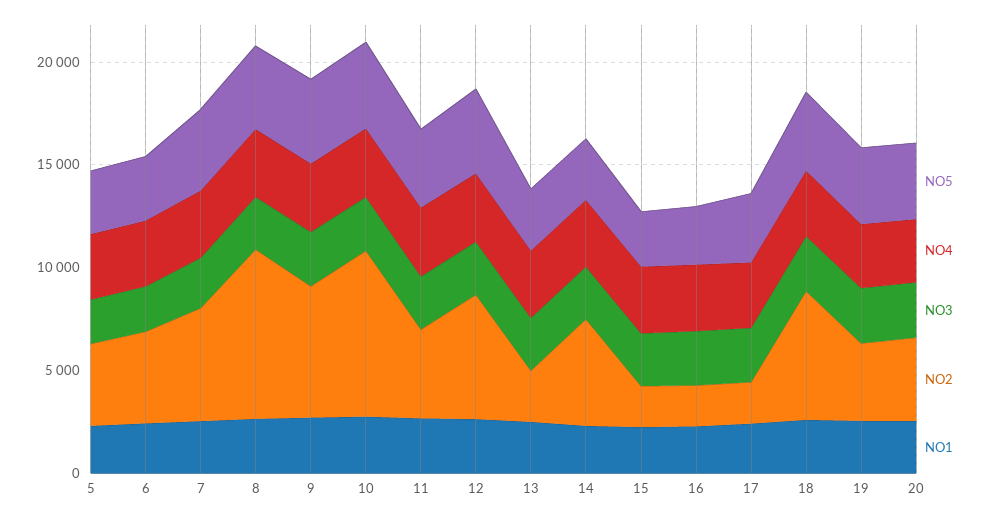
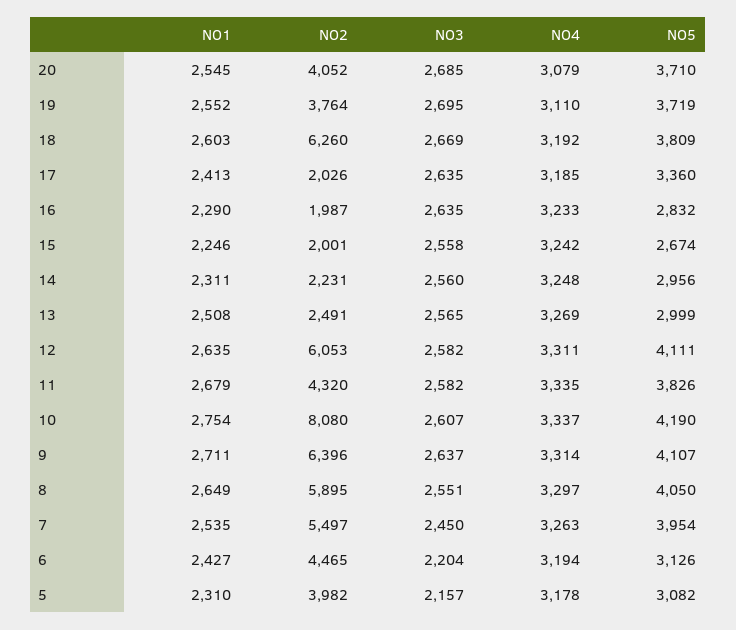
NO2, 8: 8000 -> 5895
NO2, 14: 5000 -> 2231

